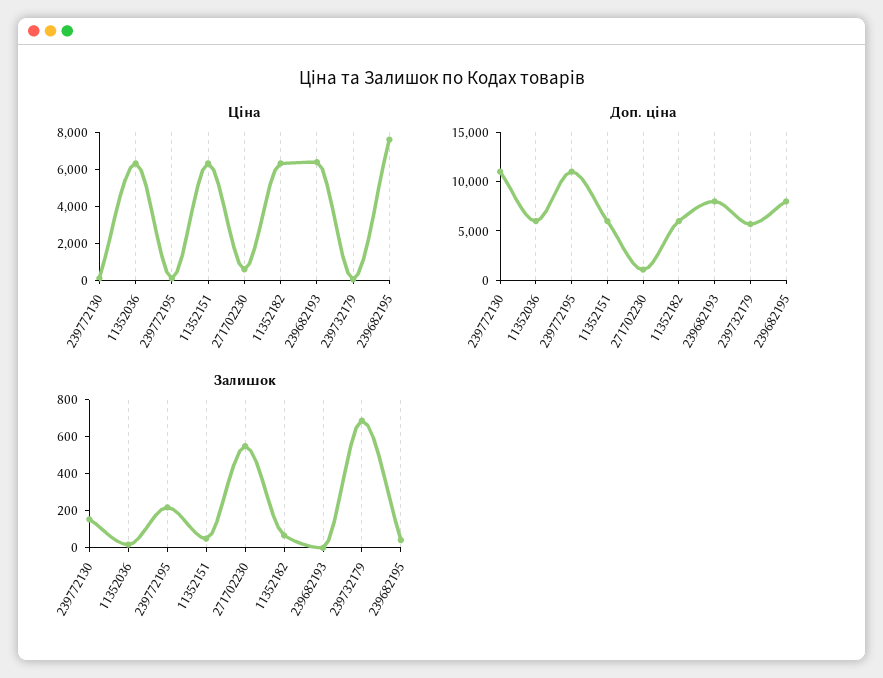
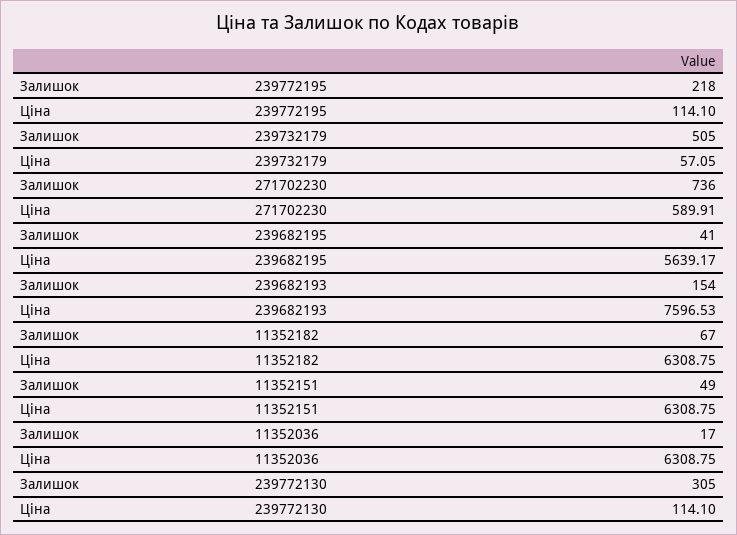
Ціна, 239682193: 6500 -> 7596.53
Ціна, 239682195: 7500 -> 5639.17
Доп. ціна, 239772130: 11000 -> none
Доп. ціна, 11352036: 6000 -> none
Доп. ціна, 239772195: 11000 -> none
Доп. ціна, 11352151: 6000 -> none
Доп. ціна, 271702230: 1000 -> none
Доп. ціна, 11352182: 6000 -> none
Доп. ціна, 239682193: 8000 -> none
Доп. ціна, 239732179: 6000 -> none
Доп. ціна, 239682195: 8000 -> none
Залишок, 239772130: 150 -> 305
Залишок, 271702230: 550 -> 736
Залишок, 239682193: 0 -> 154
Залишок, 239732179: 700 -> 505

